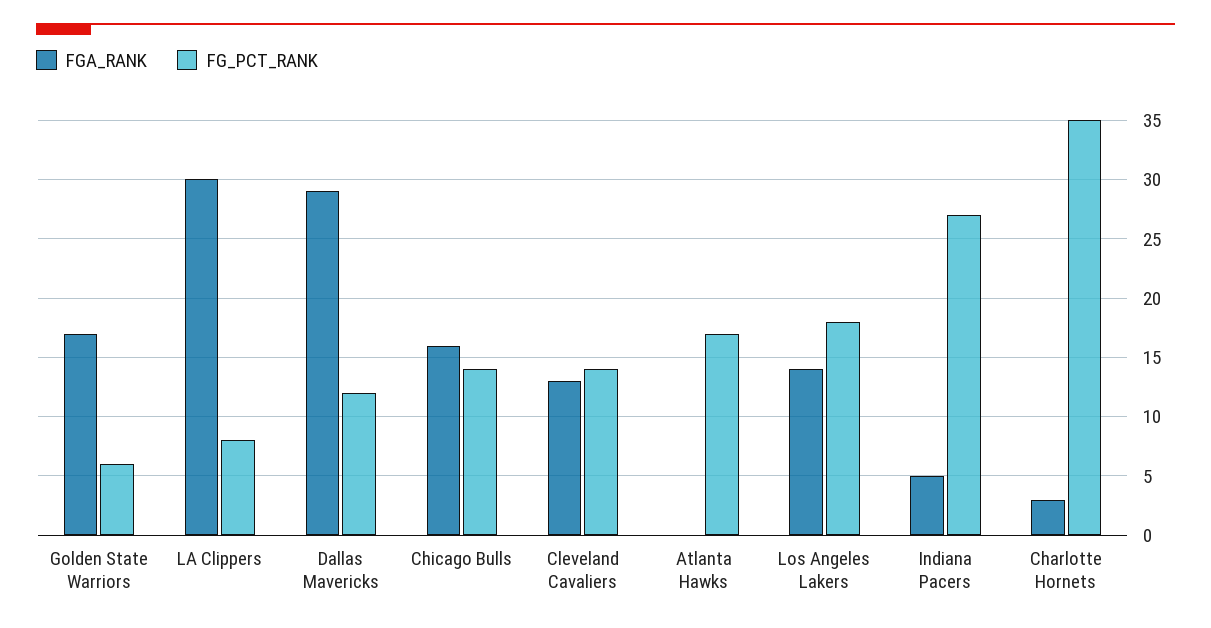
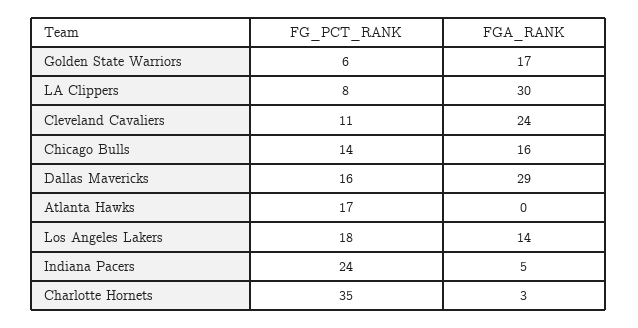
FG_PCT_RANK, Dallas Mavericks: 12 -> 16
FGA_RANK, Cleveland Cavaliers: 13 -> 24
FG_PCT_RANK, Cleveland Cavaliers: 14 -> 11
FG_PCT_RANK, Indiana Pacers: 27 -> 24

